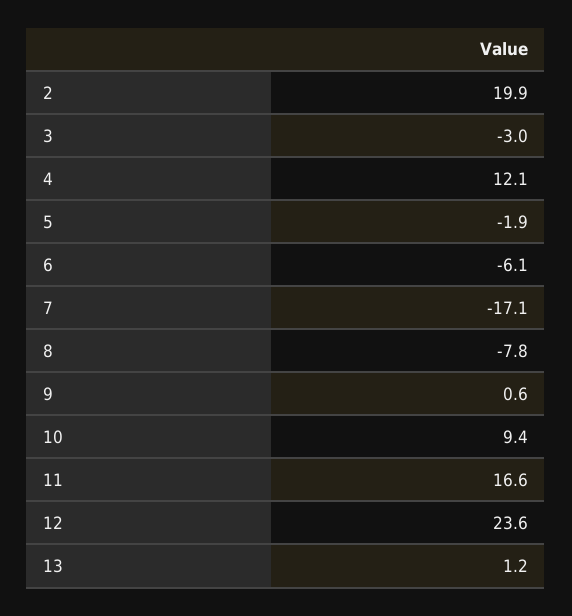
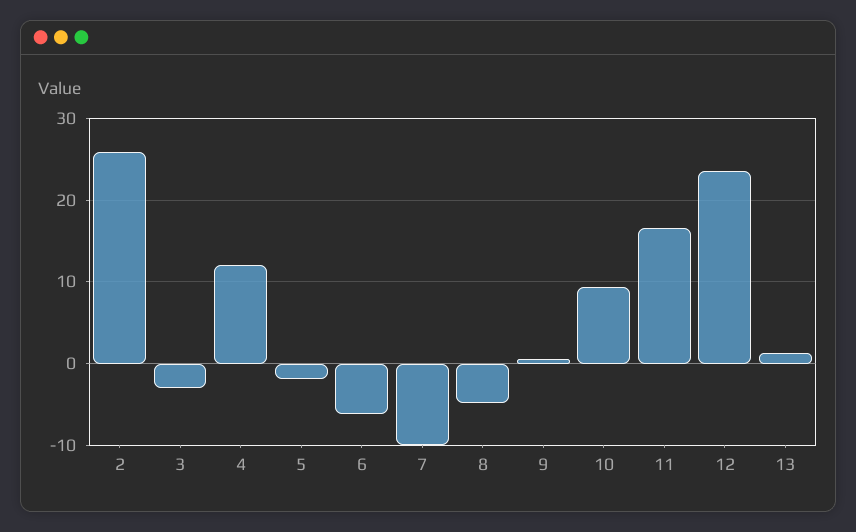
2: 19.9 -> 26
7: -17.1 -> -10
8: -7.8 -> -5

